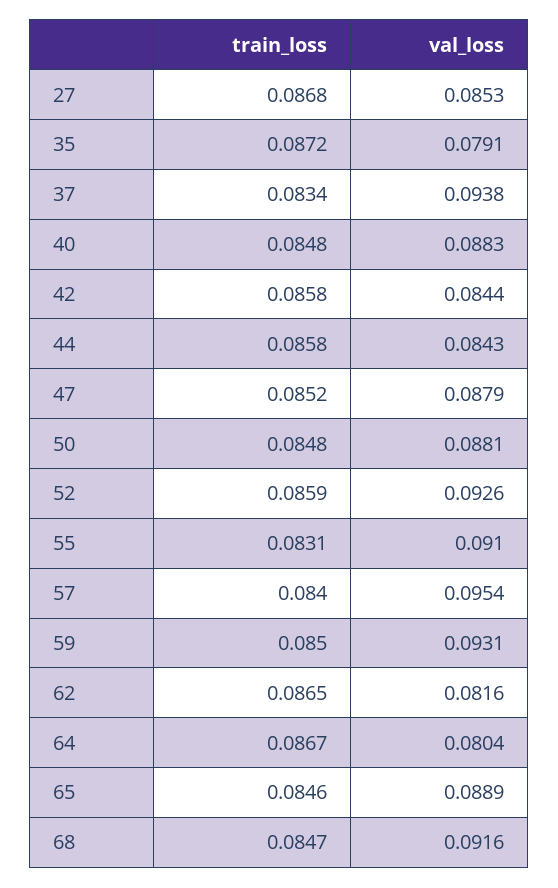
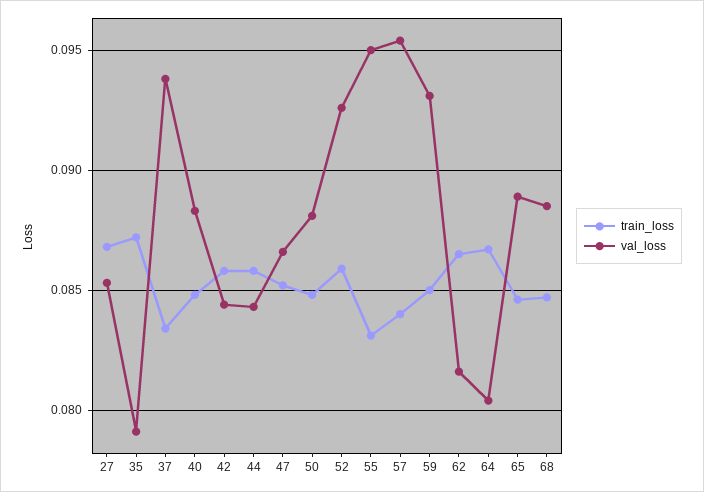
val_loss, 47: 0.0879 -> 0.0865
val_loss, 55: 0.091 -> 0.095
val_loss, 68: 0.0916 -> 0.0885

